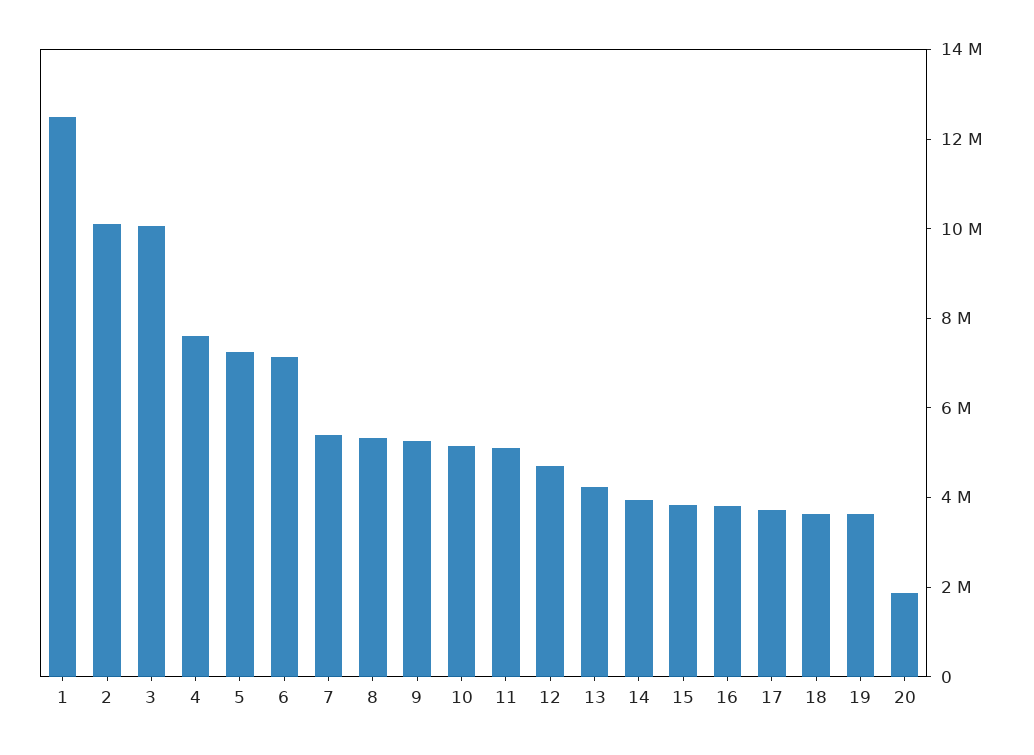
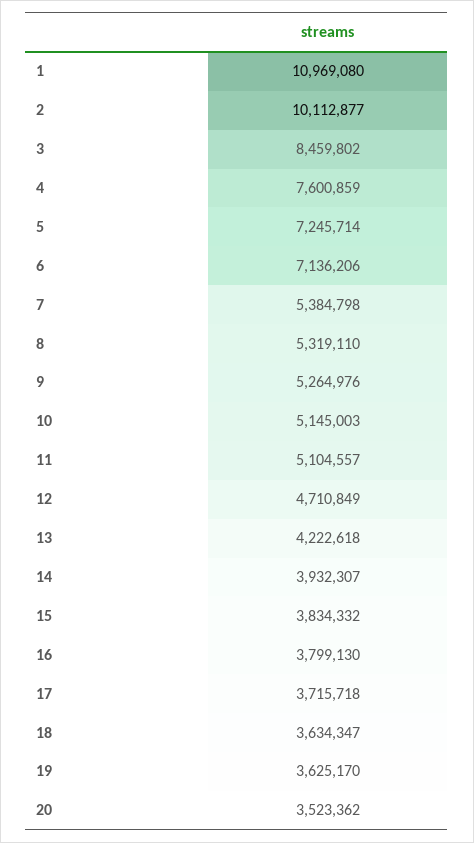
1: 12500000 -> 10969080
3: 10000000 -> 8459802
20: 2000000 -> 3523362

